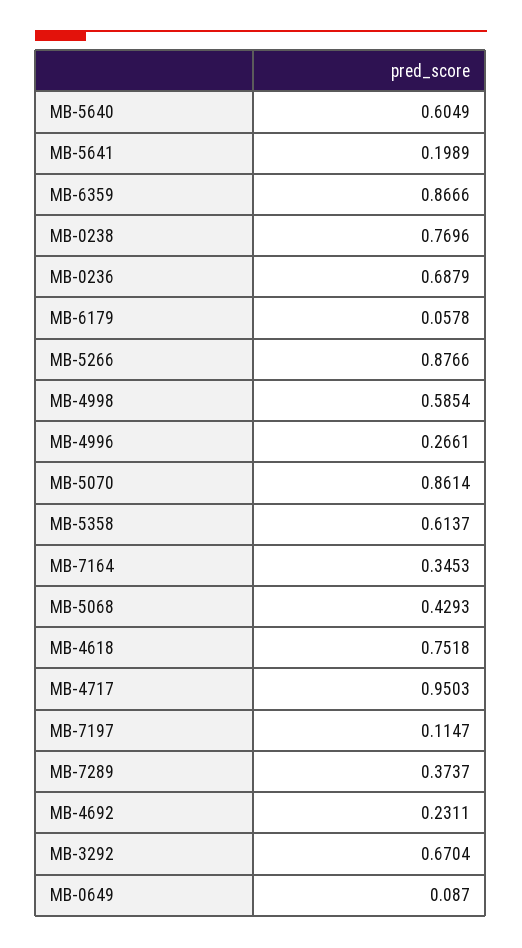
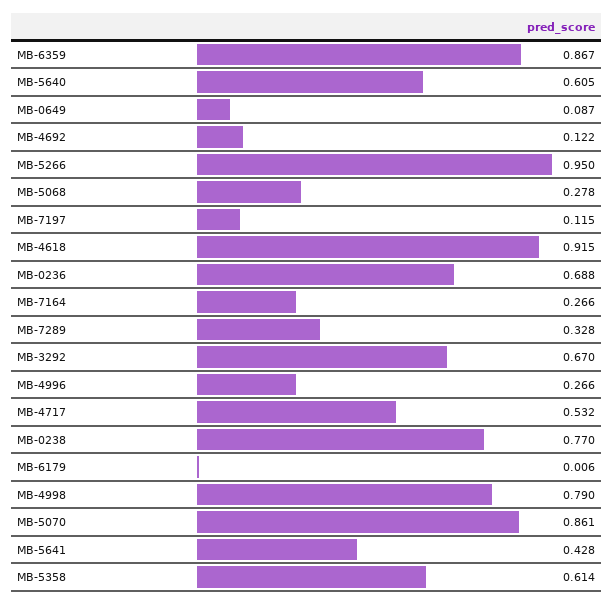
MB-5641: 0.1989 -> 0.428
MB-6179: 0.0578 -> 0.006
MB-5266: 0.8766 -> 0.95
MB-4998: 0.5854 -> 0.79
MB-7164: 0.3453 -> 0.266
MB-5068: 0.4293 -> 0.278
MB-4618: 0.7518 -> 0.915
MB-4717: 0.9503 -> 0.532
MB-7289: 0.3737 -> 0.328
MB-4692: 0.2311 -> 0.122

